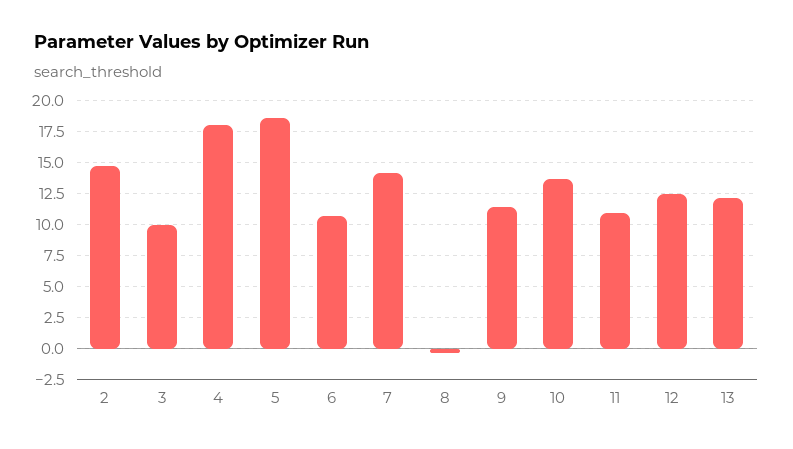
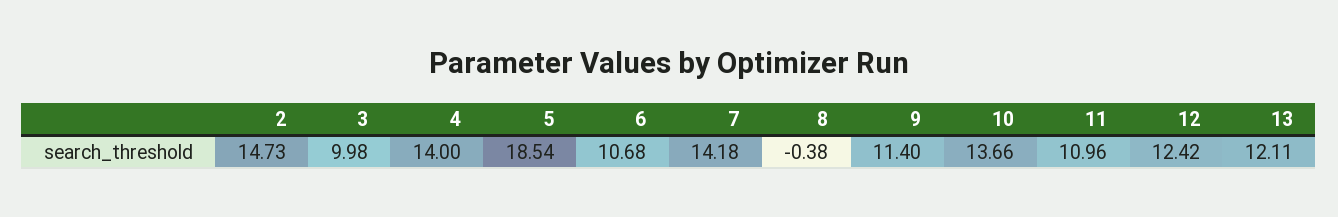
4: 18 -> 14

